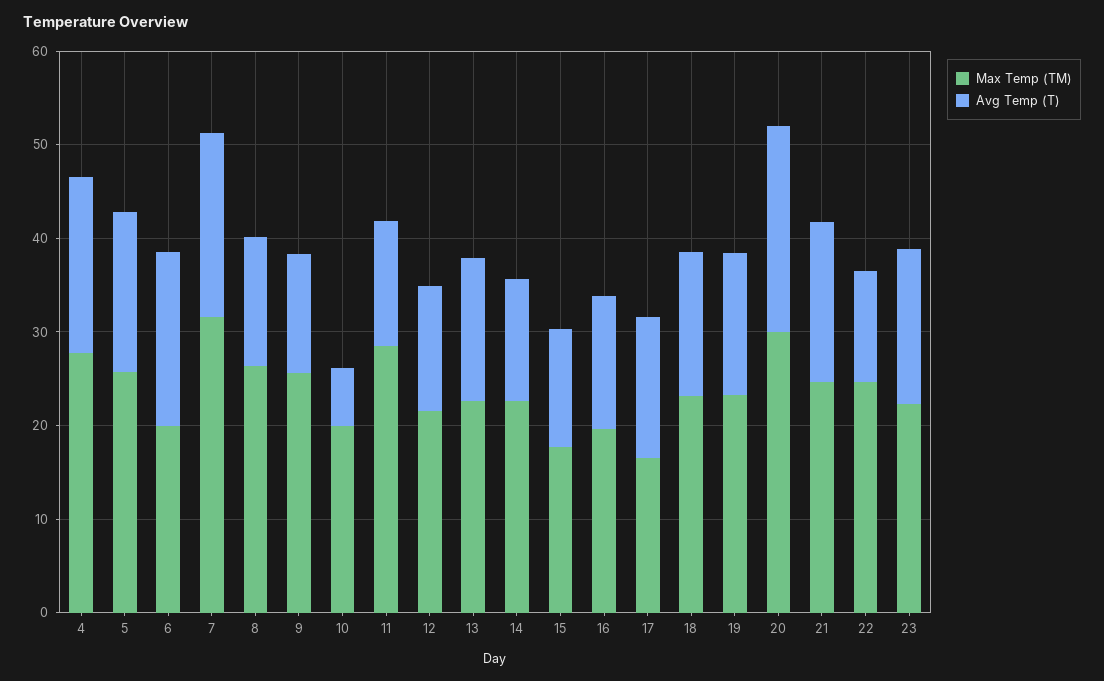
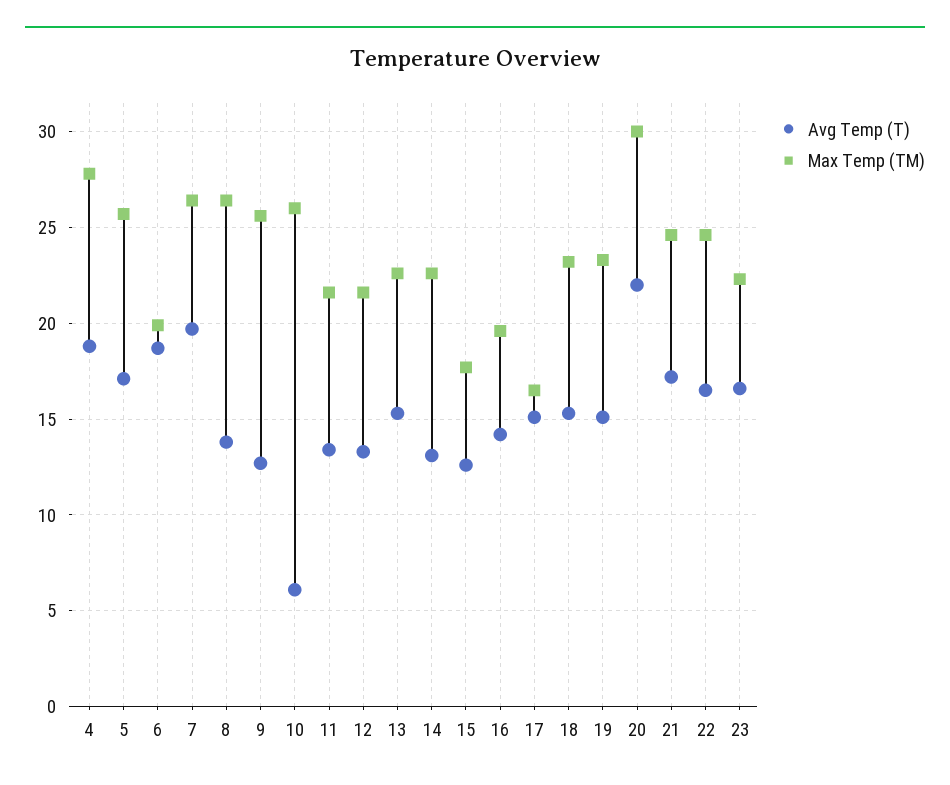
Max Temp (TM), 7: 32 -> 26.5
Max Temp (TM), 10: 20 -> 26
Max Temp (TM), 11: 28 -> 21.5
Avg Temp (T), 22: 12 -> 16.5

